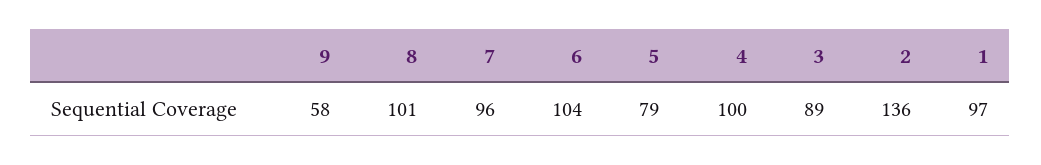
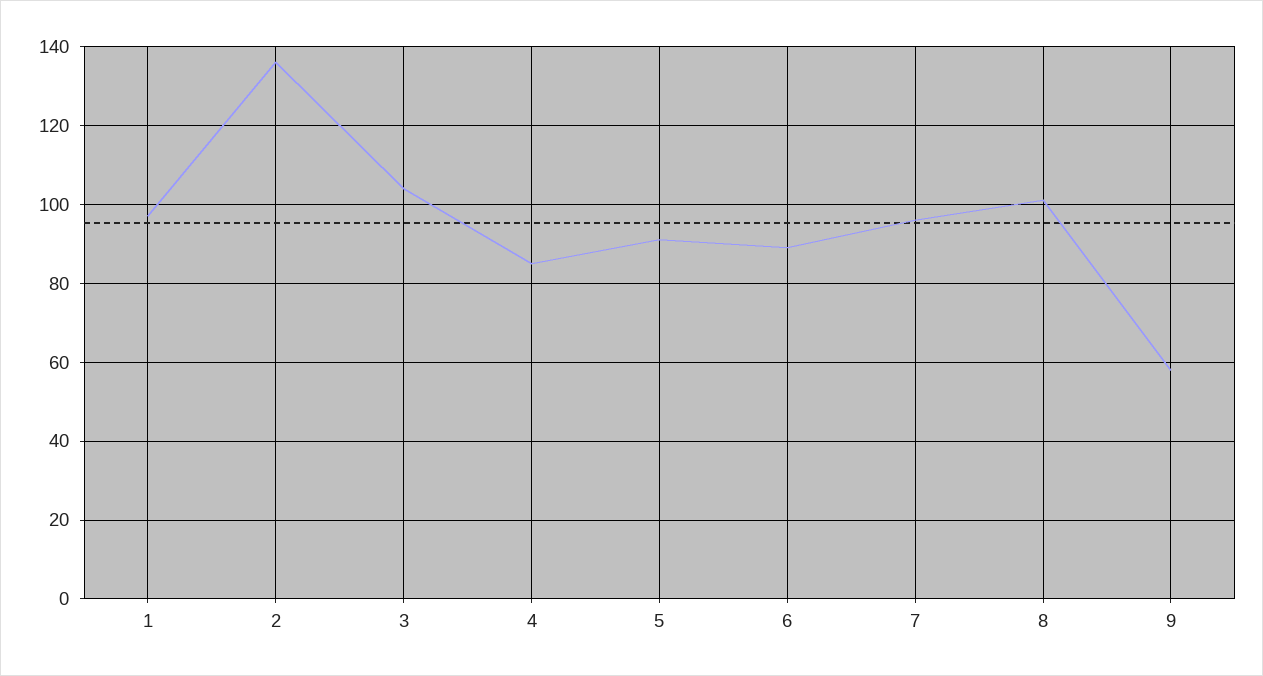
6: 104 -> 90
5: 79 -> 90
4: 100 -> 85
3: 89 -> 105

